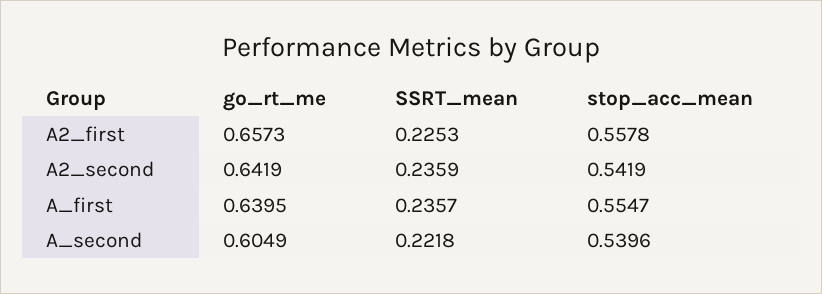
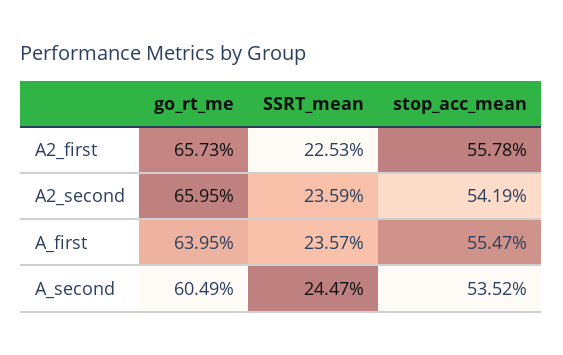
go_rt_me, A2_second: 0.6419 -> 0.6595
SSRT_mean, A_second: 0.2218 -> 0.2447
stop_acc_mean, A_second: 0.5396 -> 0.5352

